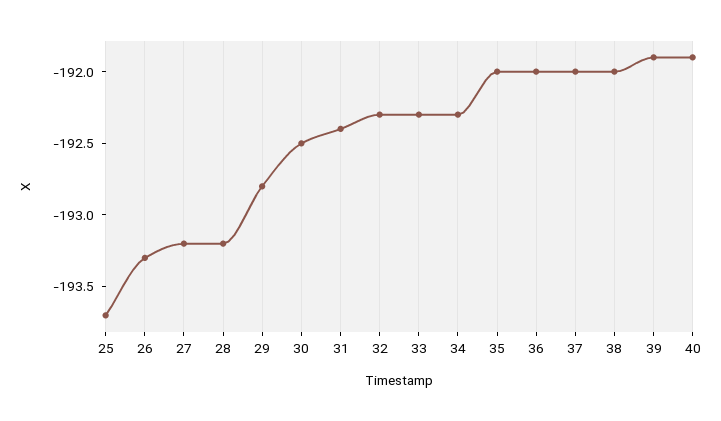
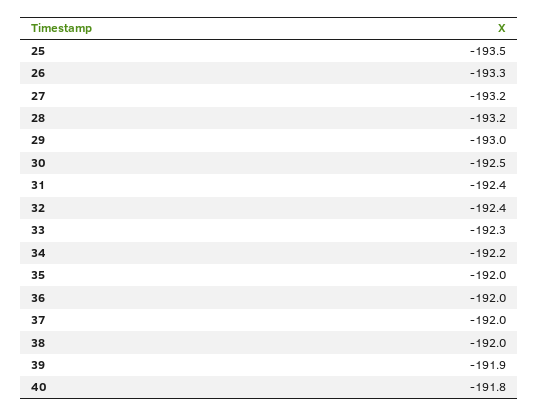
25: -193.7 -> -193.5
29: -192.8 -> -193
32: -192.3 -> -192.4
34: -192.3 -> -192.2
40: -191.9 -> -191.8

